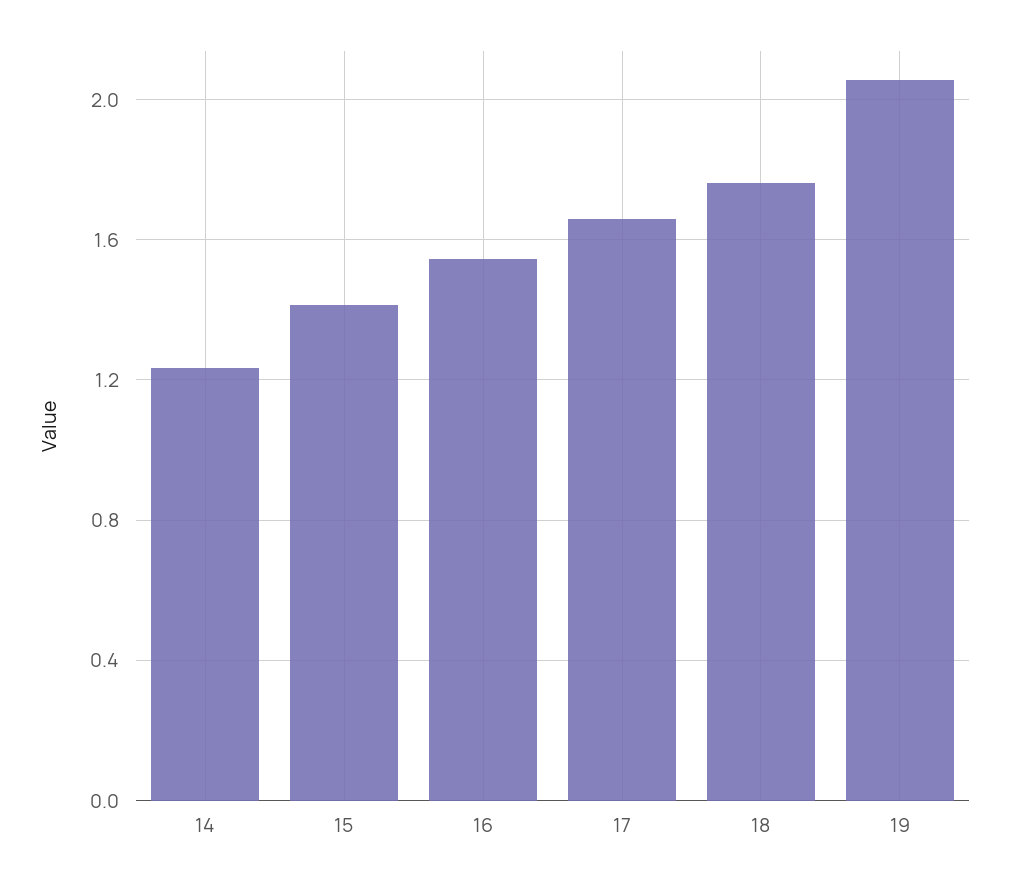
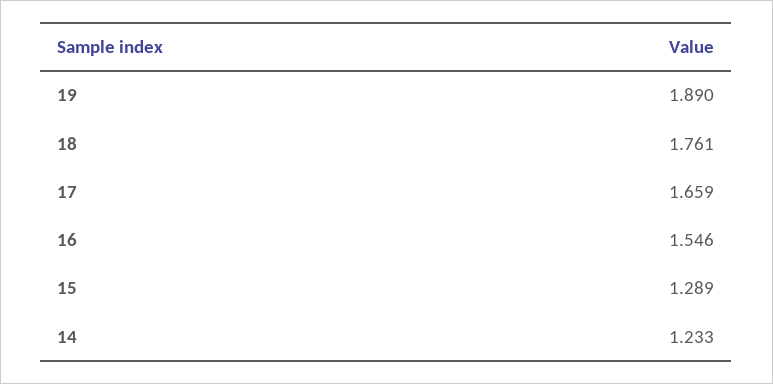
15: 1.4 -> 1.289
19: 2.05 -> 1.89

